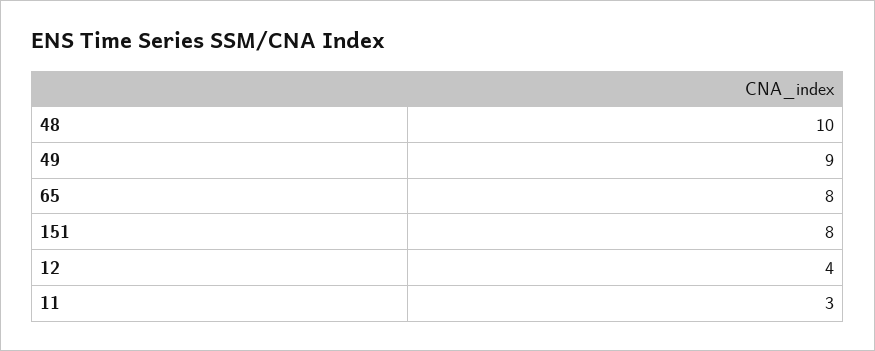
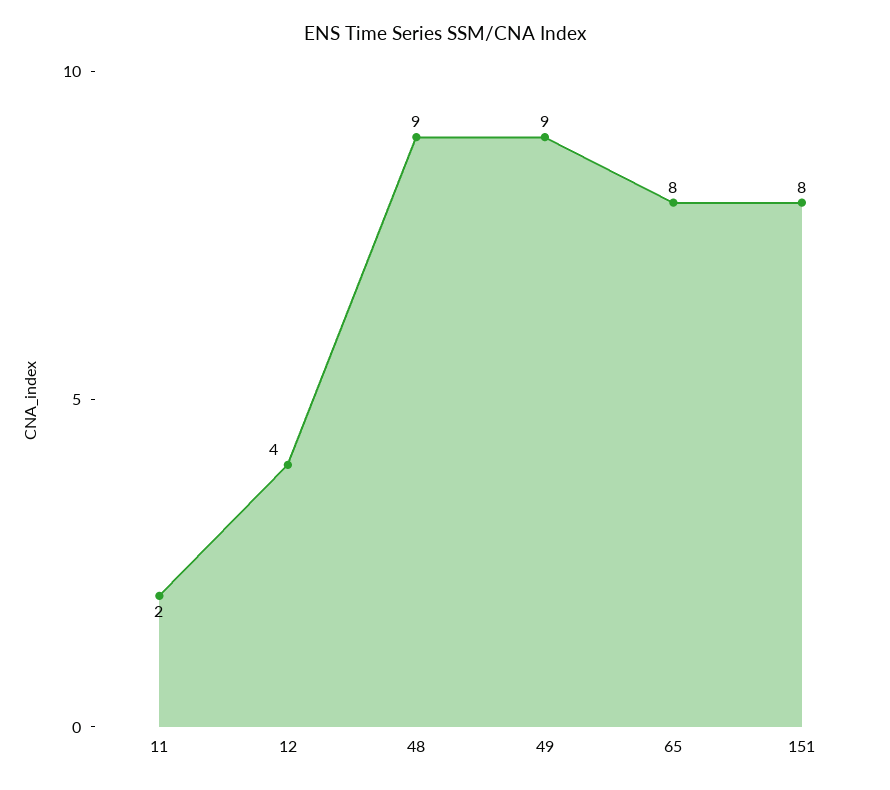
48: 10 -> 9
11: 3 -> 2

